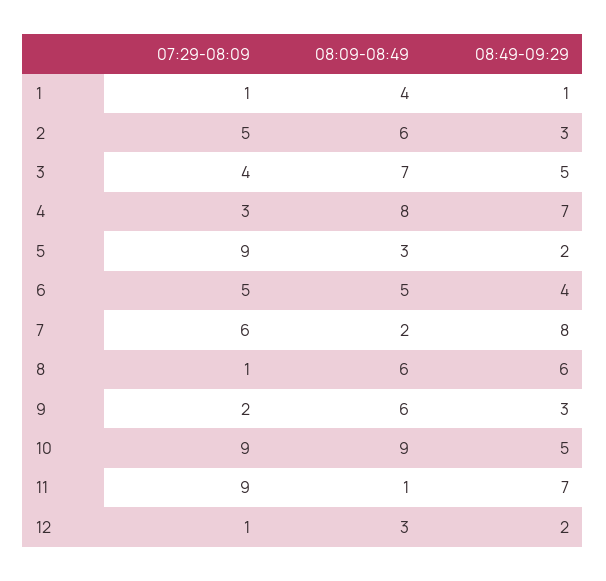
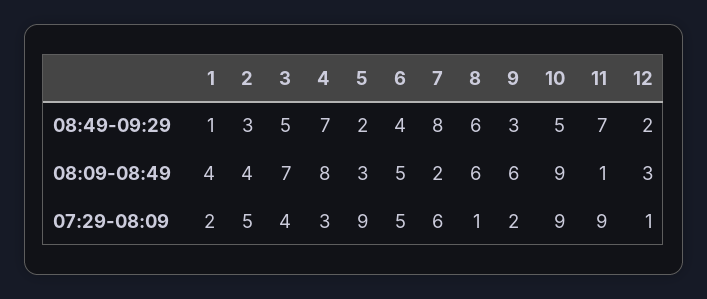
07:29-08:09, 1: 1 -> 2
08:09-08:49, 2: 6 -> 4

